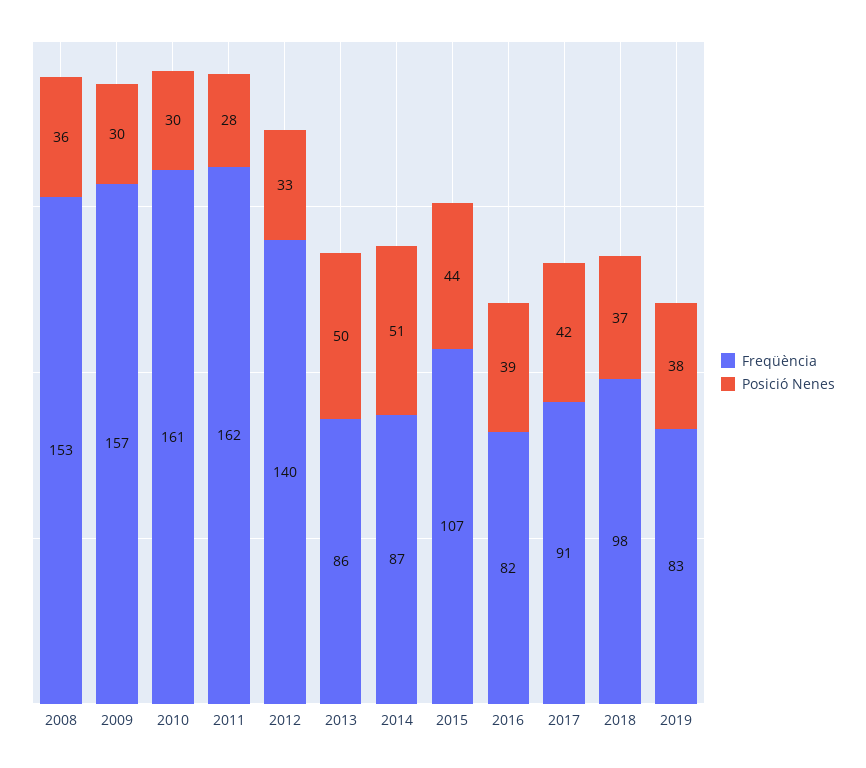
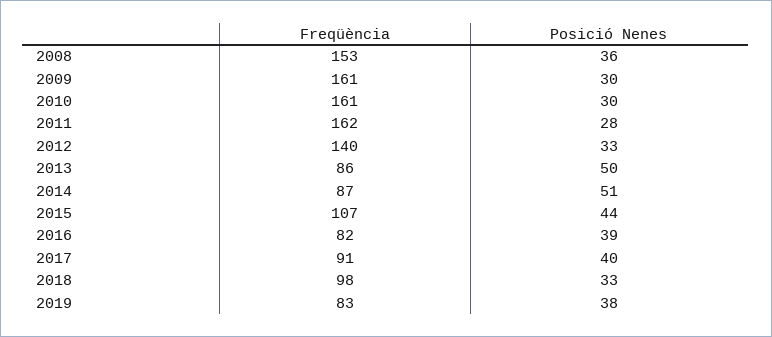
Freqüència, 2009: 157 -> 161
Posició Nenes, 2017: 42 -> 40
Posició Nenes, 2018: 37 -> 33

